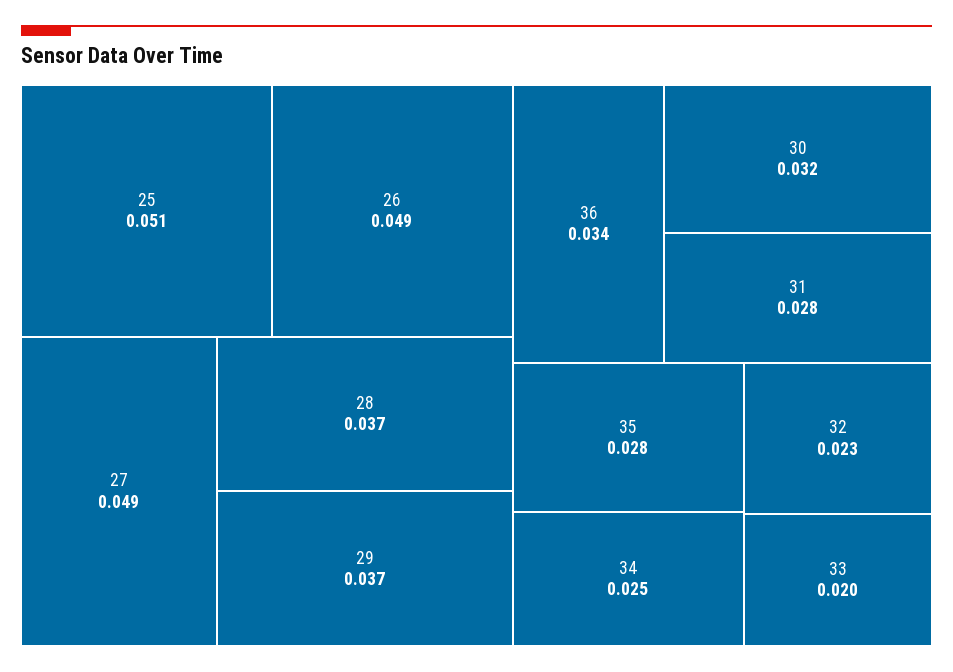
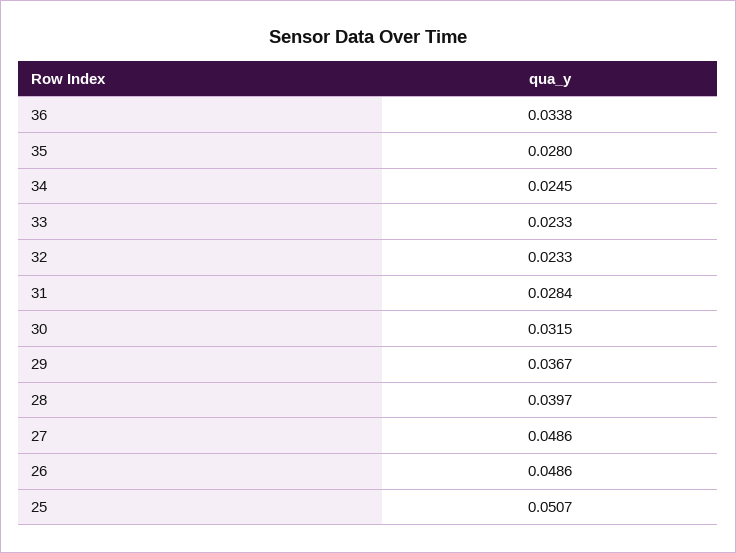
28: 0.037 -> 0.0397
33: 0.02 -> 0.0233

